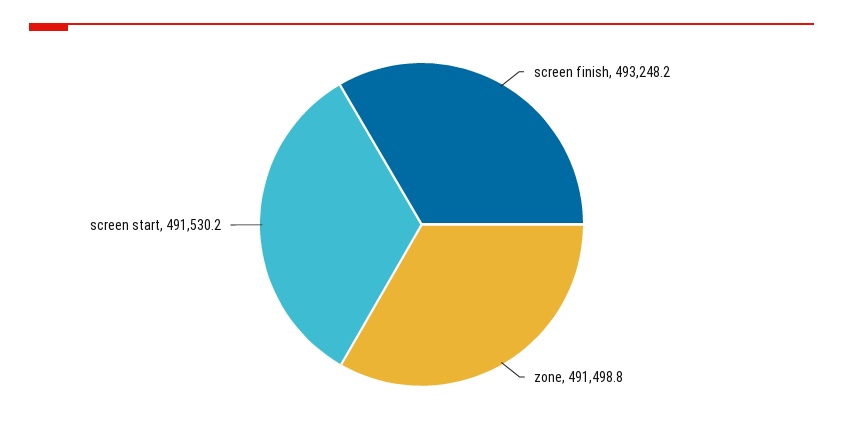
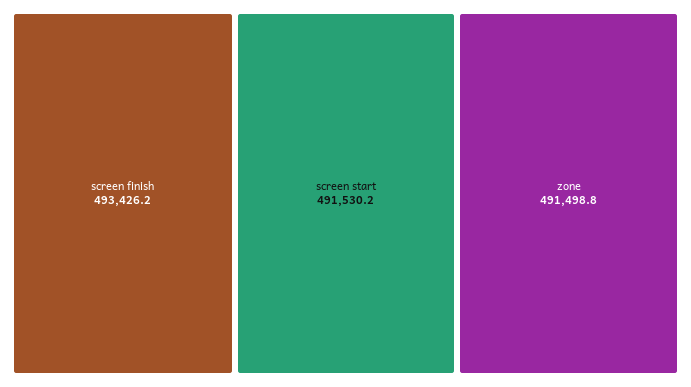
screen finish: 493248.2 -> 493426.2

